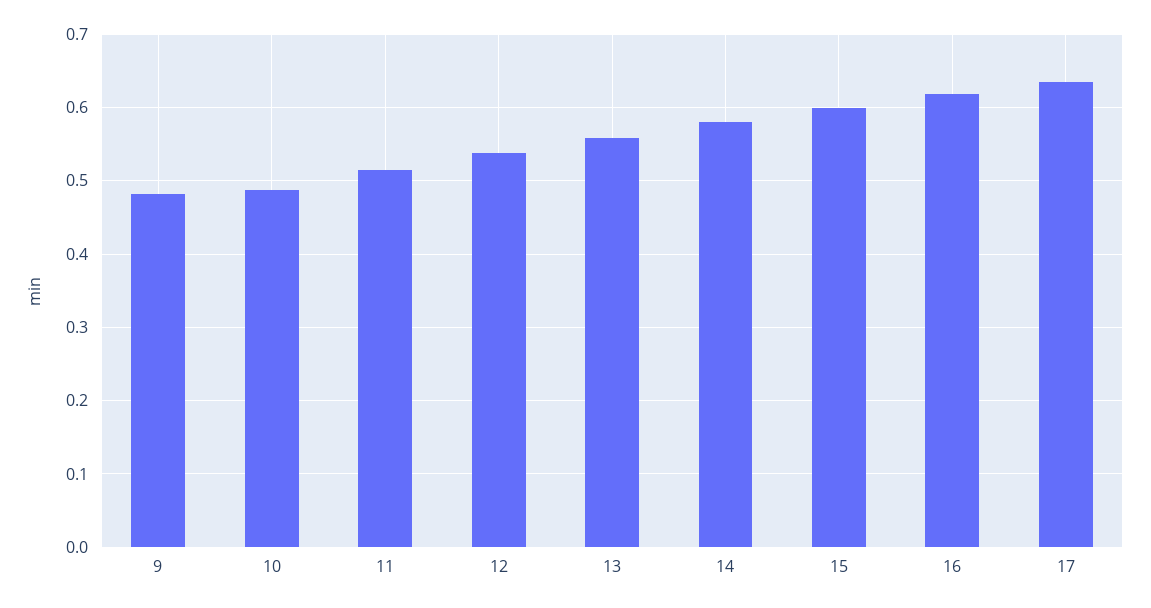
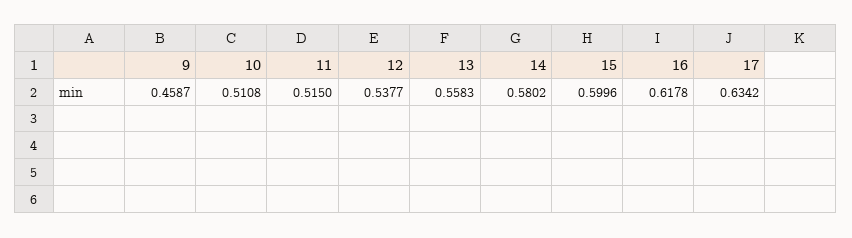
9: 0.48 -> 0.4587
10: 0.49 -> 0.5108

